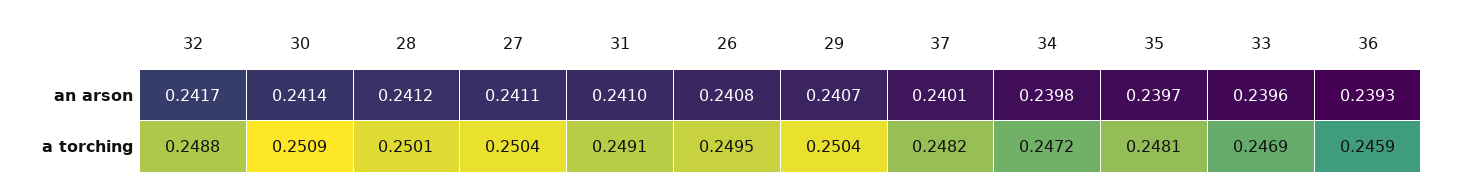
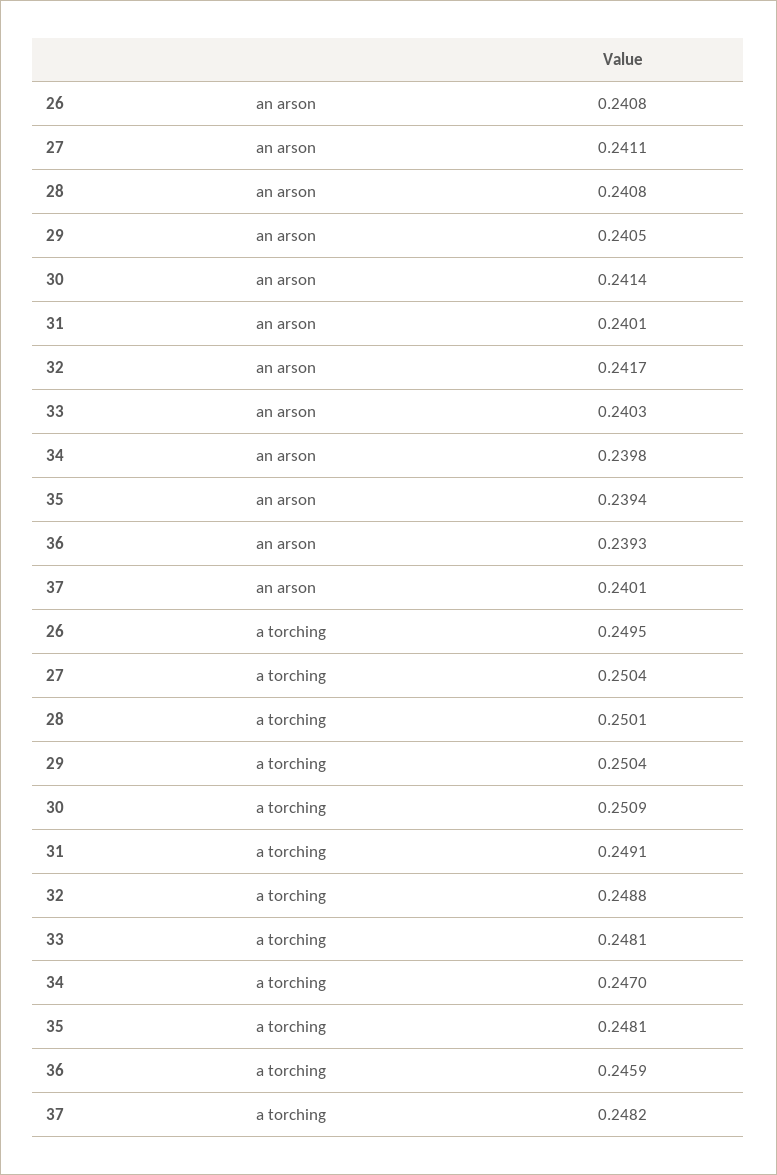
28, an arson: 0.2412 -> 0.2408
31, an arson: 0.241 -> 0.2401
29, an arson: 0.2407 -> 0.2405
35, an arson: 0.2397 -> 0.2394
33, an arson: 0.2396 -> 0.2403
34, a torching: 0.2472 -> 0.247
33, a torching: 0.2469 -> 0.2481

